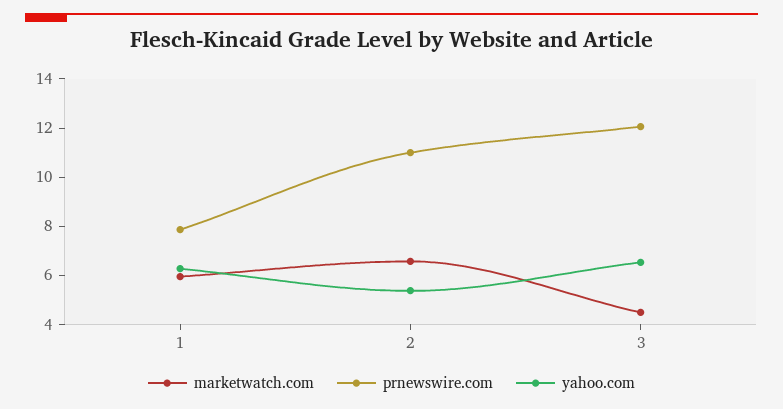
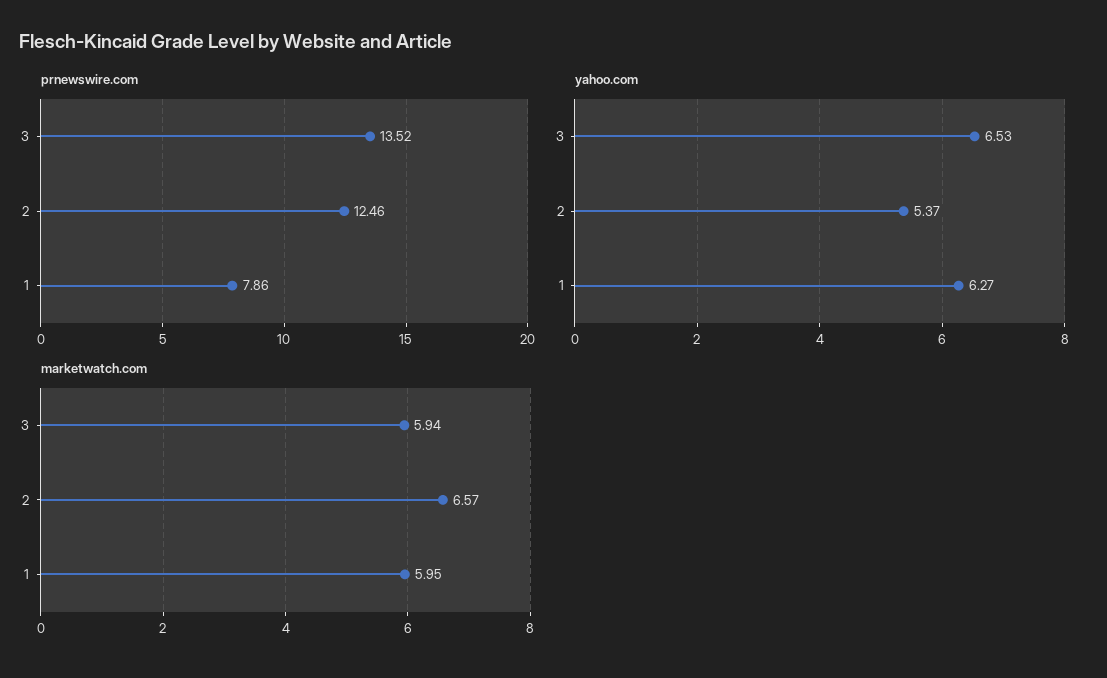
prnewswire.com, 2: 11 -> 12.46
marketwatch.com, 3: 4.5 -> 5.94
prnewswire.com, 3: 12 -> 13.52

